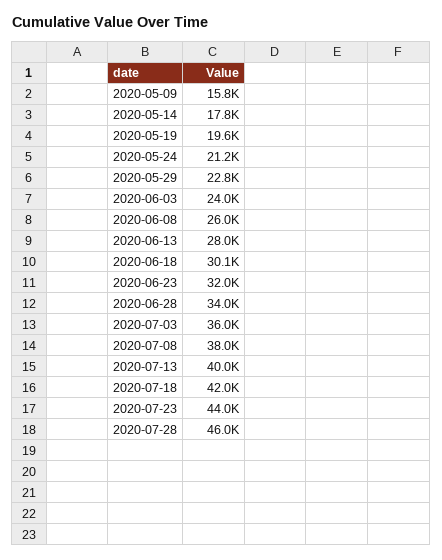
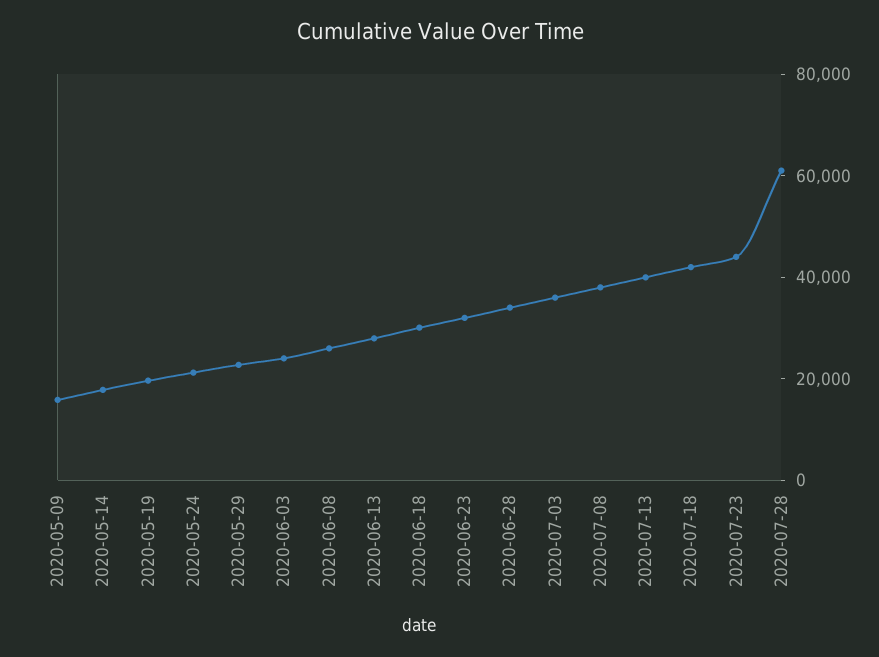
2020-07-28: 46000 -> 60000

